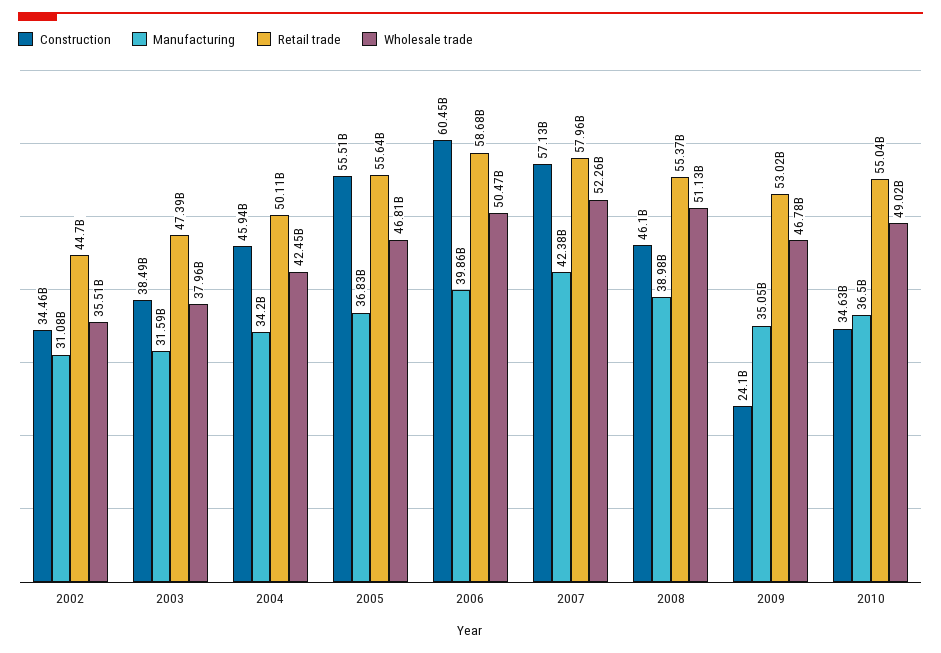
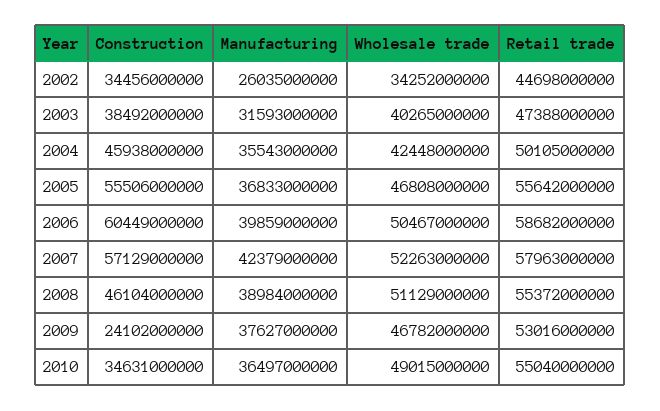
Manufacturing, 2002: 31080000000 -> 26035000000
Wholesale trade, 2002: 35510000000 -> 34252000000
Wholesale trade, 2003: 37960000000 -> 40265000000
Manufacturing, 2004: 34200000000 -> 35543000000
Manufacturing, 2009: 35050000000 -> 37627000000

